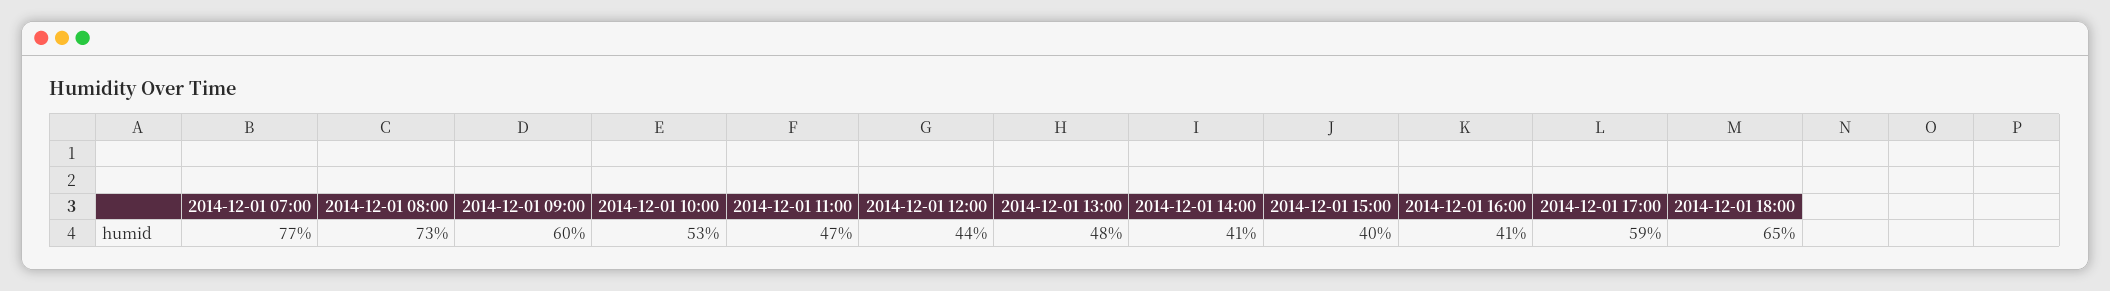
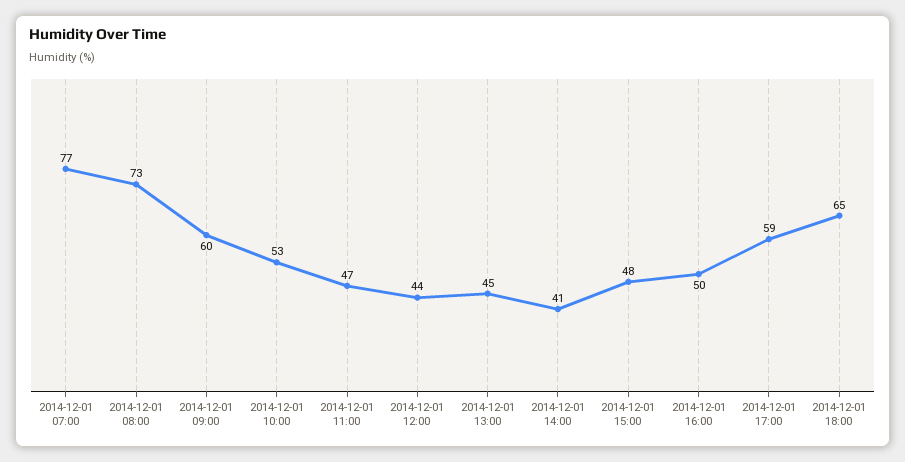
2014-12-01 13:00: 48 -> 45
2014-12-01 15:00: 40 -> 48
2014-12-01 16:00: 41 -> 50

